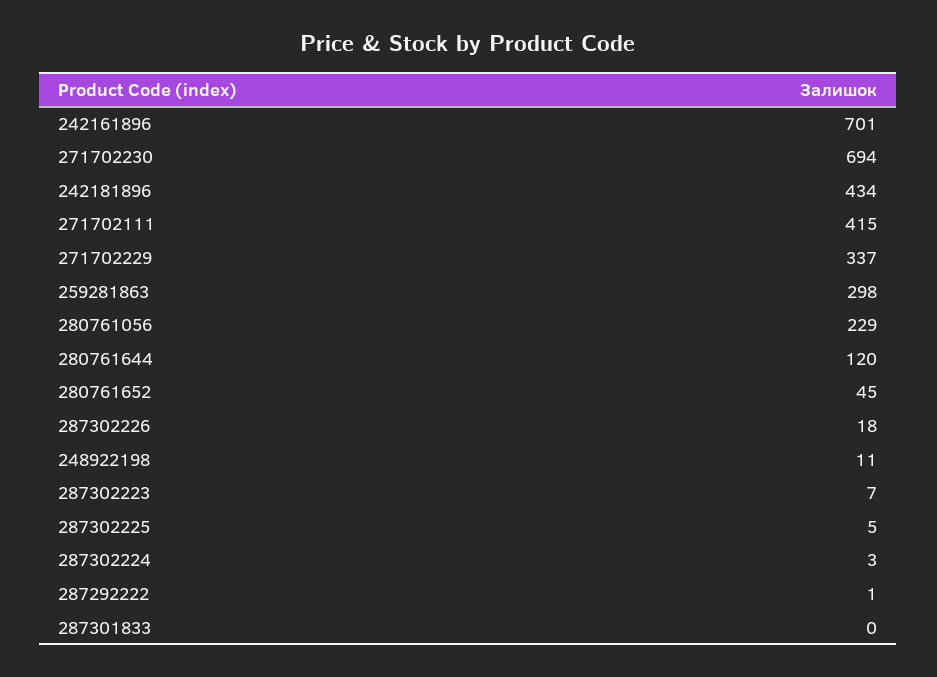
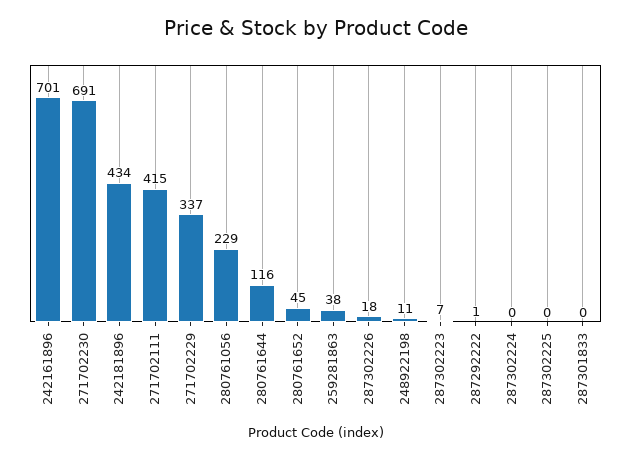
271702230: 694 -> 691
259281863: 298 -> 38
280761644: 120 -> 116
287302225: 5 -> 0
287302224: 3 -> 0

